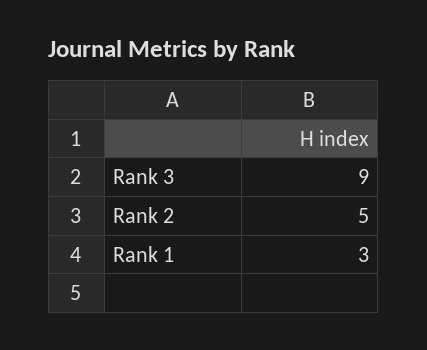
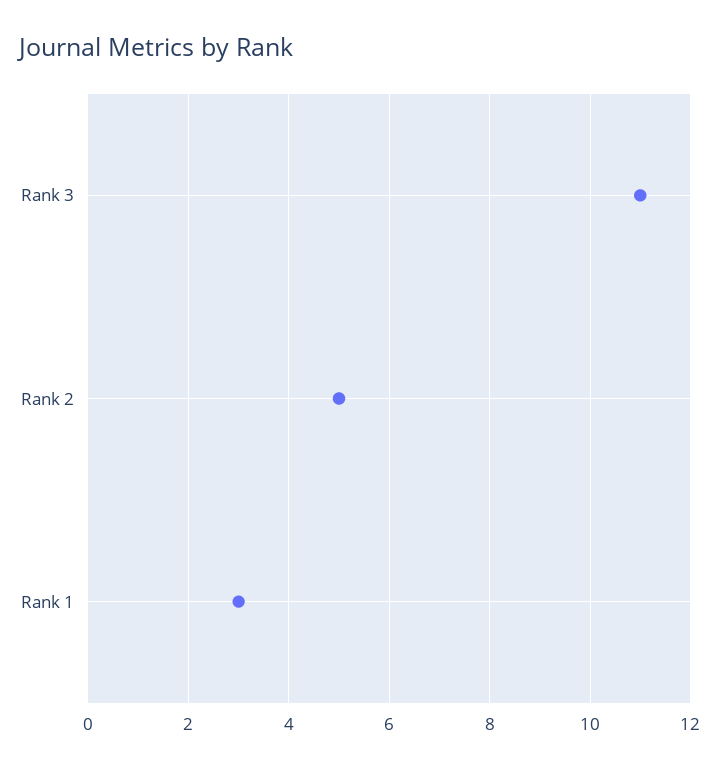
Rank 3: 9 -> 11

